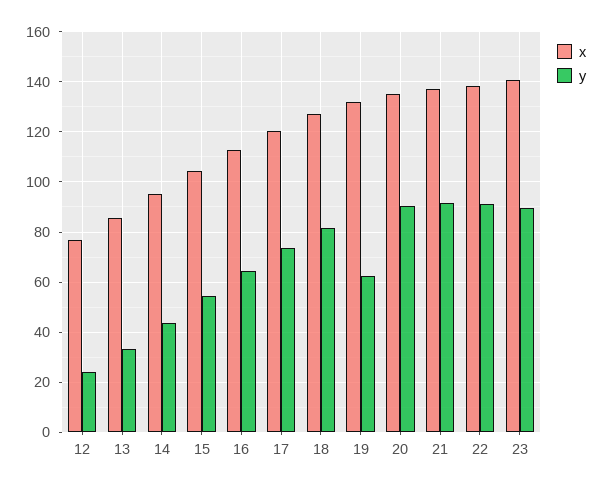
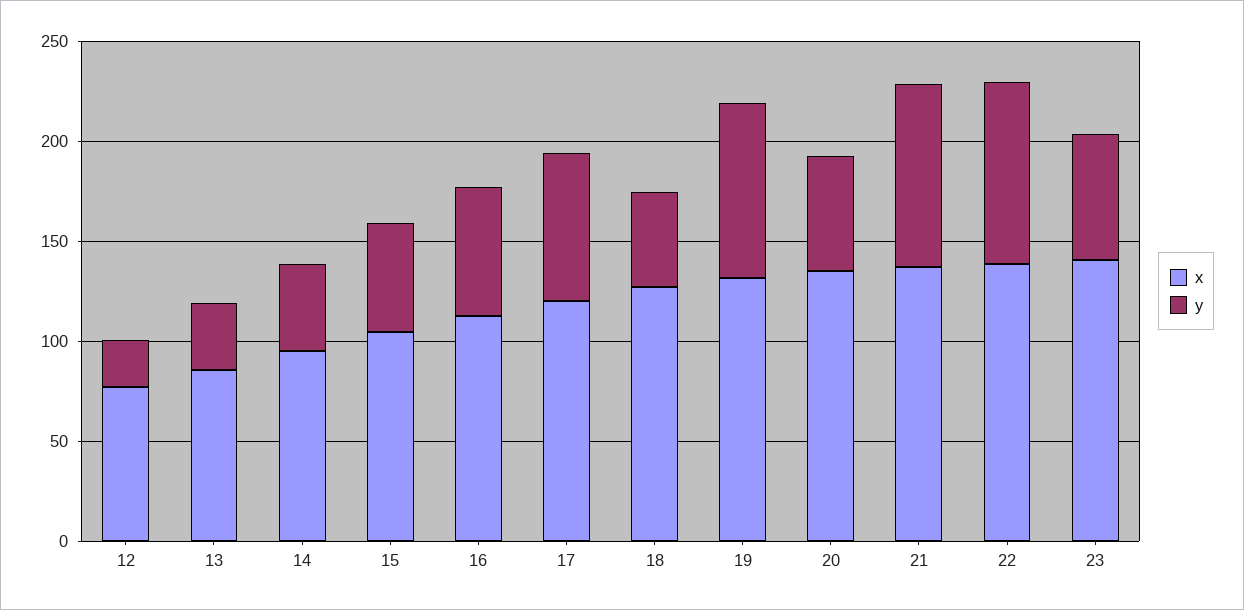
y, 18: 82.5 -> 50
y, 19: 62.5 -> 90
y, 20: 90 -> 60
y, 23: 90 -> 60

